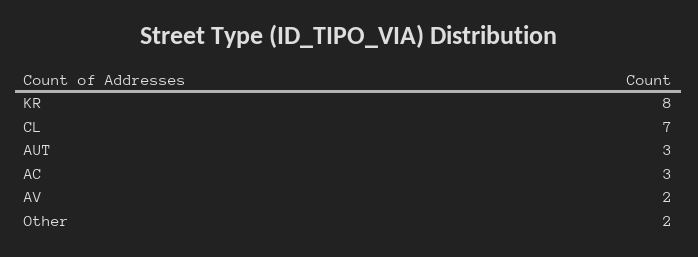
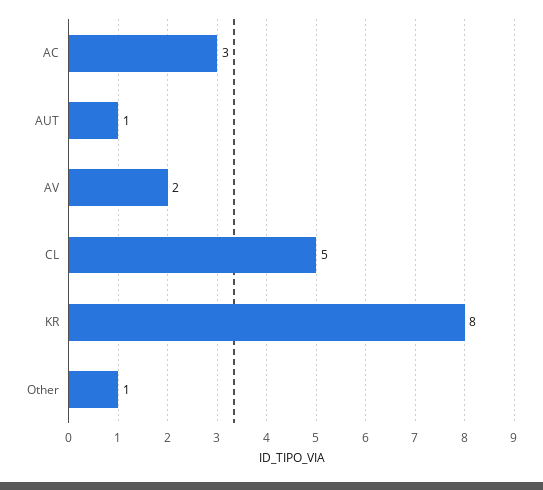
CL: 7 -> 5
AUT: 3 -> 1
Other: 2 -> 1

